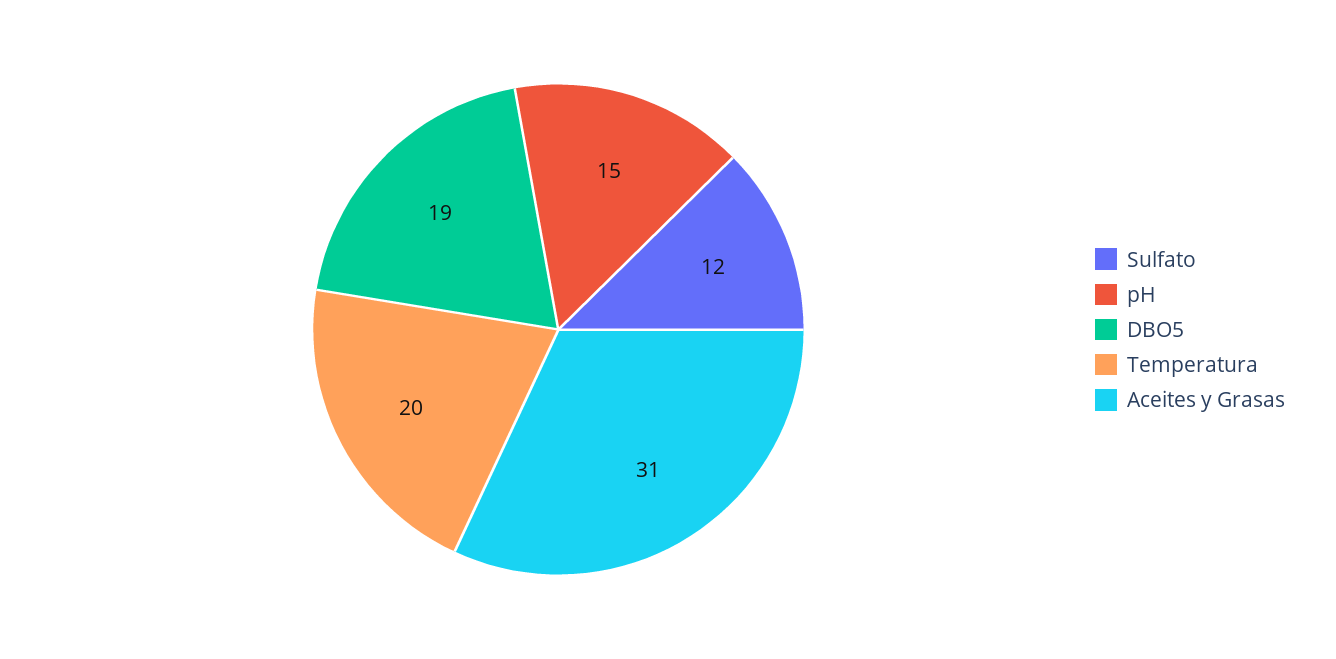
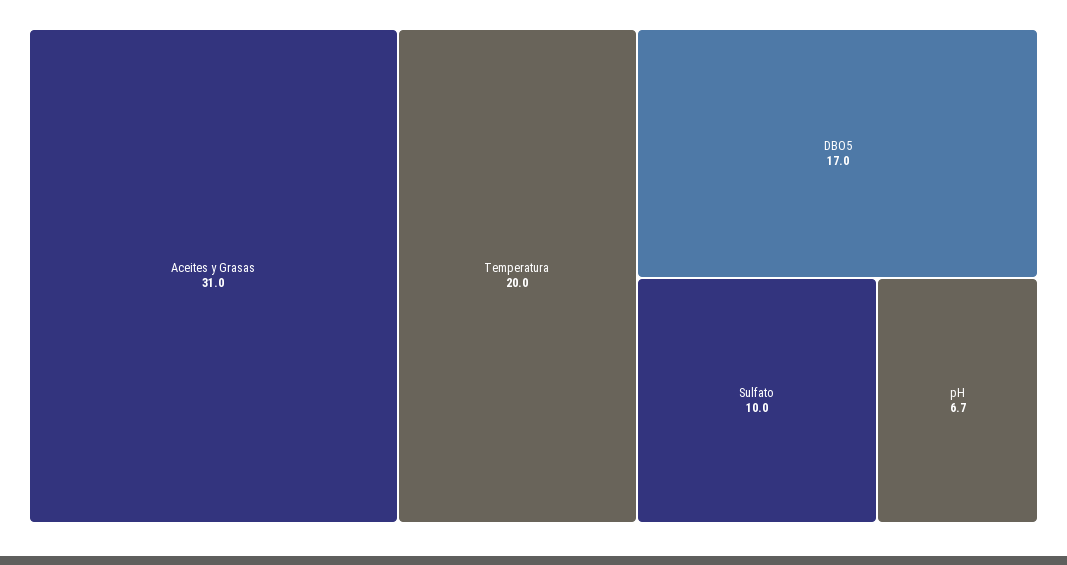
Sulfato: 12 -> 10
pH: 15 -> 6.7
DBO5: 19 -> 17

